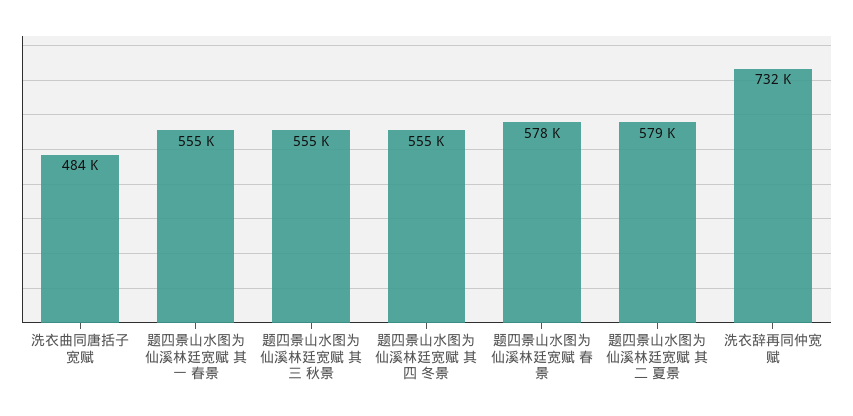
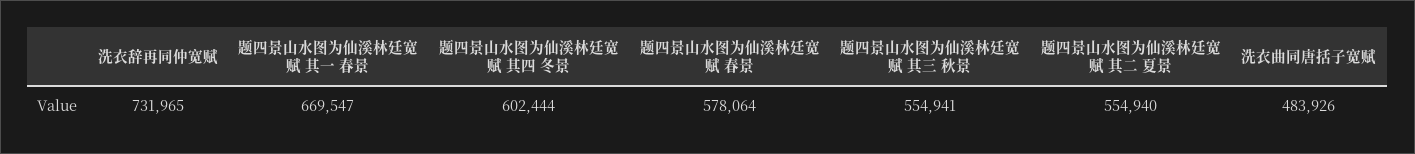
题四景山水图为仙溪林廷宽赋 其一 春景: 555000 -> 669547
题四景山水图为仙溪林廷宽赋 其四 冬景: 555000 -> 602444
题四景山水图为仙溪林廷宽赋 其二 夏景: 579000 -> 554940

